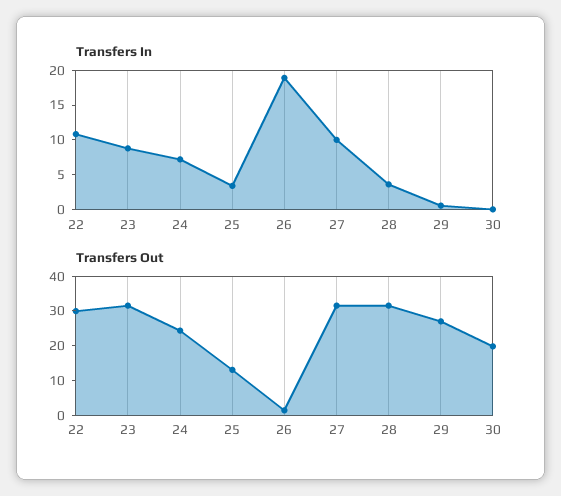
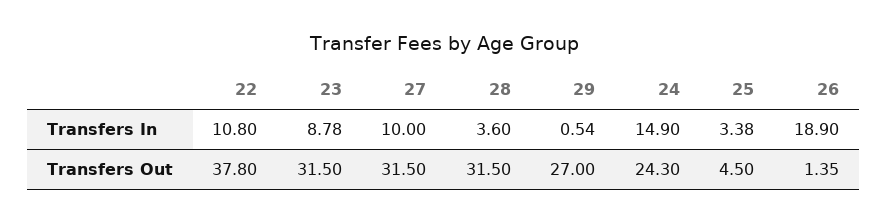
Transfers In, 24: 7.5 -> 14.9
Transfers In, 30: 0 -> none
Transfers Out, 22: 30 -> 37.8
Transfers Out, 25: 12.5 -> 4.5
Transfers Out, 30: 20 -> none

